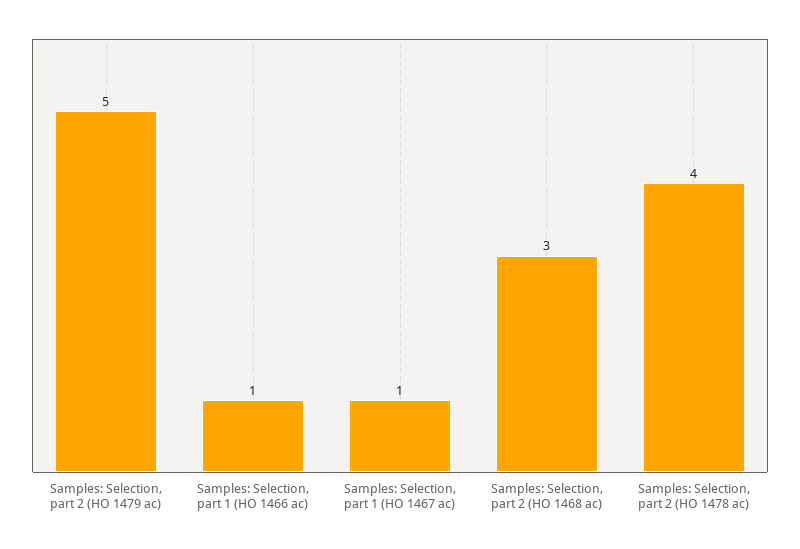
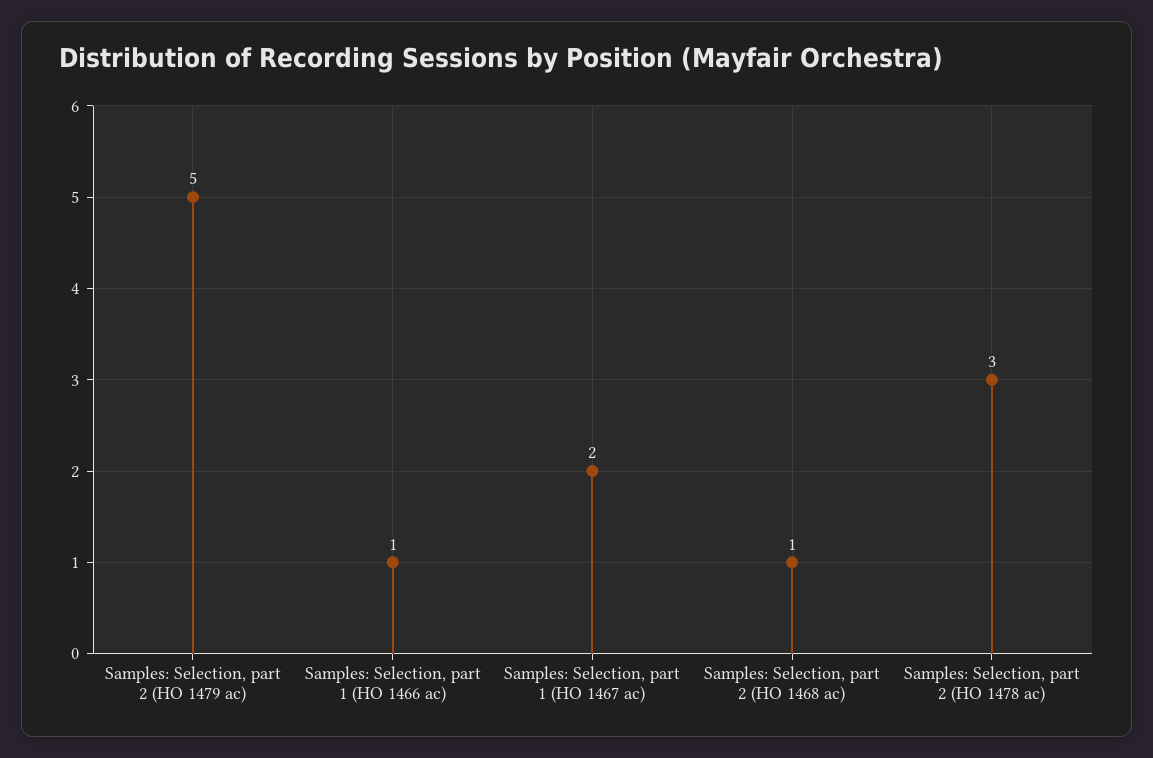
Samples: Selection, part 1 (HO 1467 ac): 1 -> 2
Samples: Selection, part 2 (HO 1468 ac): 3 -> 1
Samples: Selection, part 2 (HO 1478 ac): 4 -> 3

